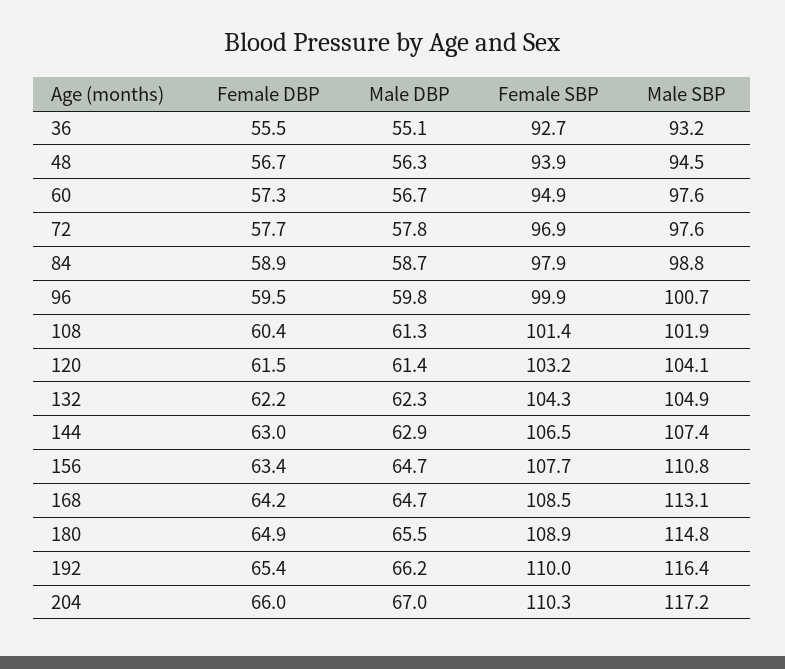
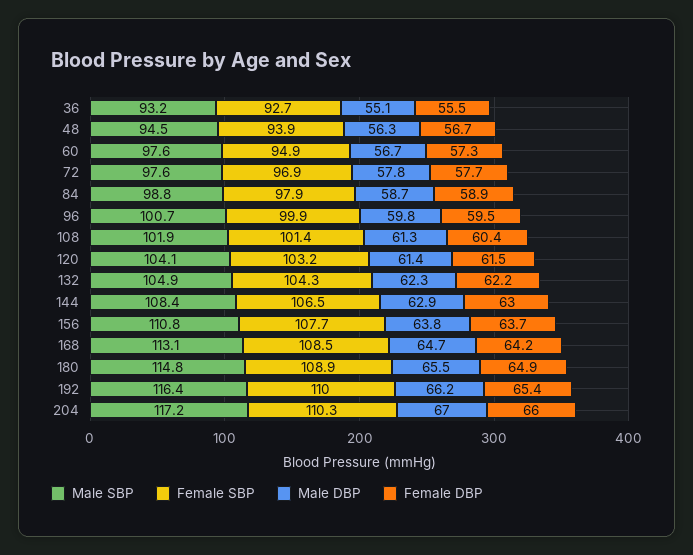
Male SBP, 144: 107.4 -> 108.4
Female DBP, 156: 63.4 -> 63.7
Male DBP, 156: 64.7 -> 63.8

